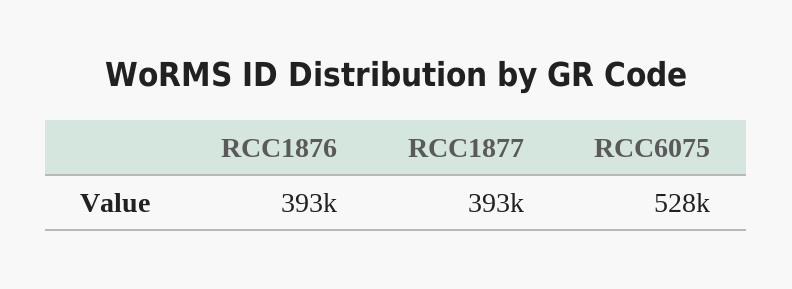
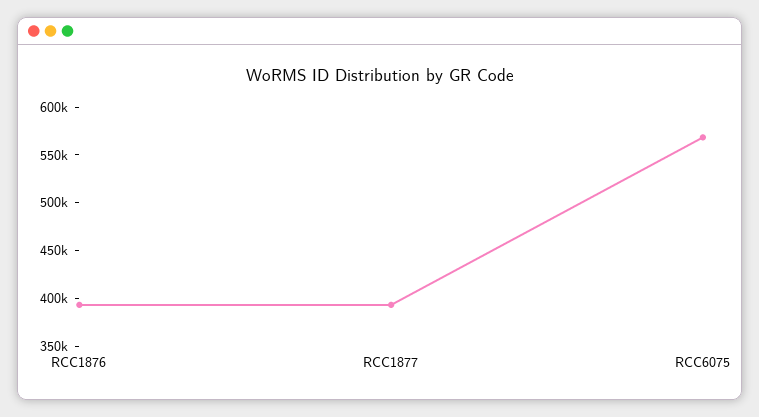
RCC6075: 528000 -> 570000

